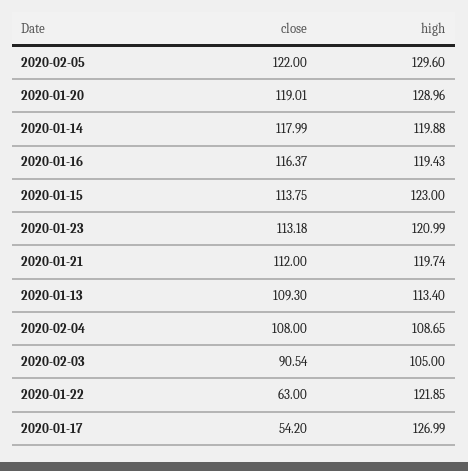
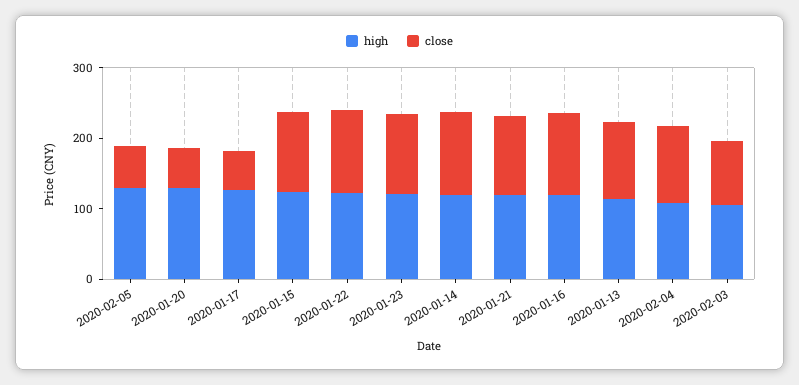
close, 2020-02-05: 122 -> 60
close, 2020-01-20: 119.01 -> 60
close, 2020-01-22: 63 -> 120

